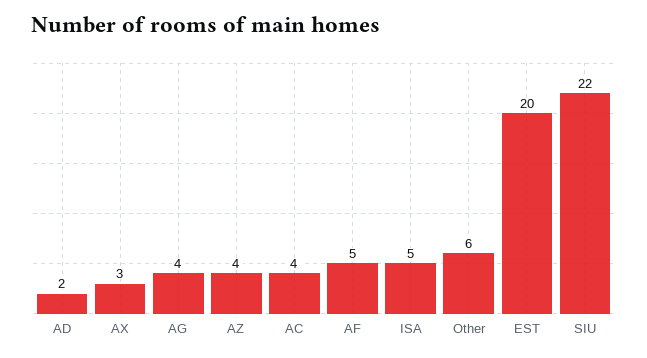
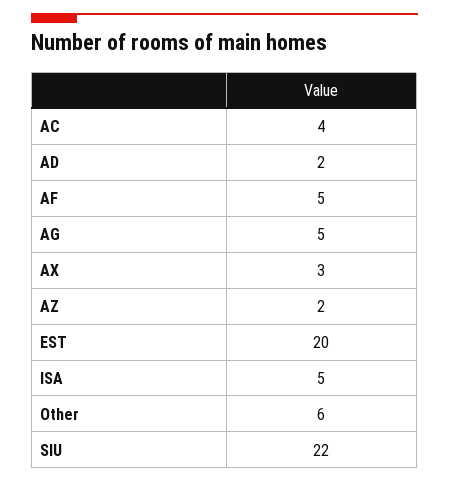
AG: 4 -> 5
AZ: 4 -> 2

